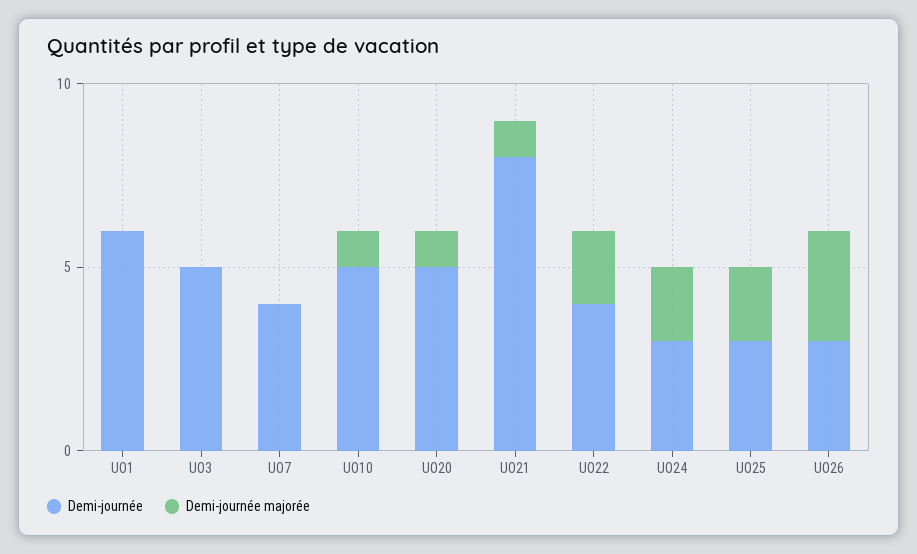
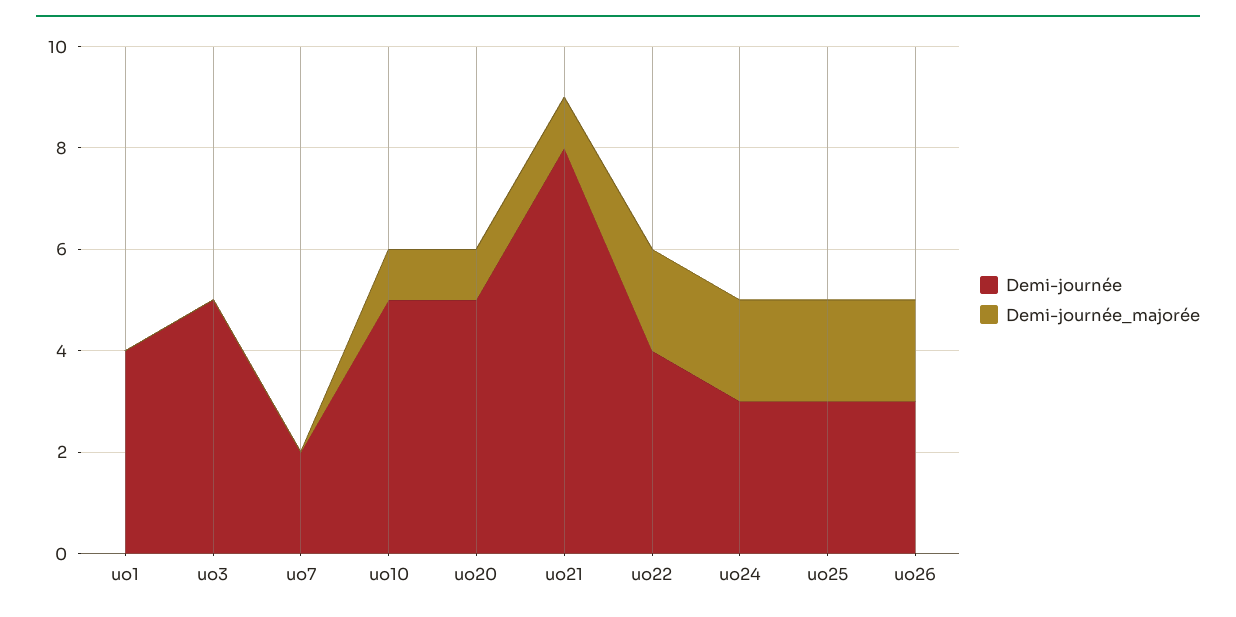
Demi-journée, UO1: 6 -> 4
Demi-journée, UO7: 4 -> 2
Demi-journée majorée, UO26: 3 -> 2

